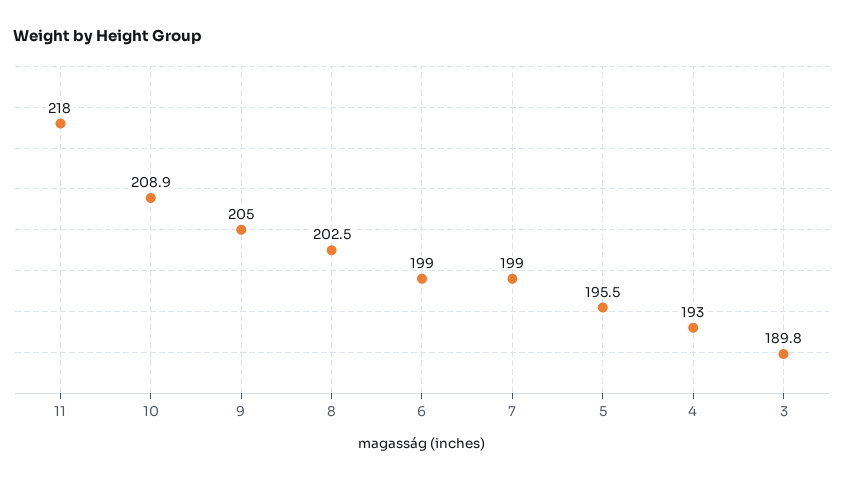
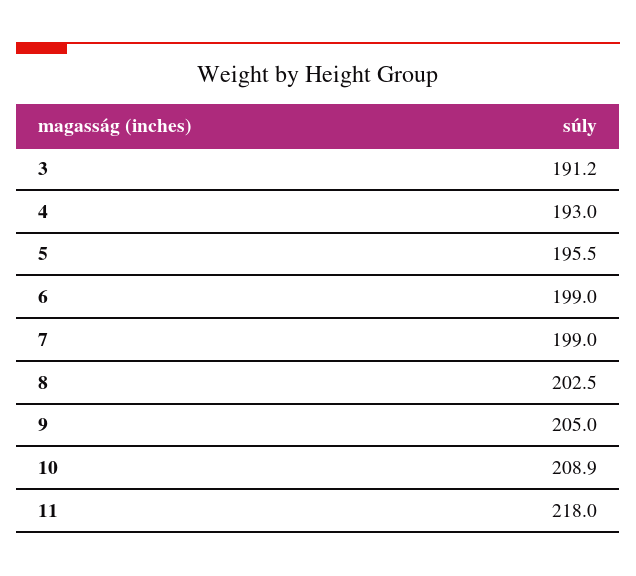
3: 189.8 -> 191.2

